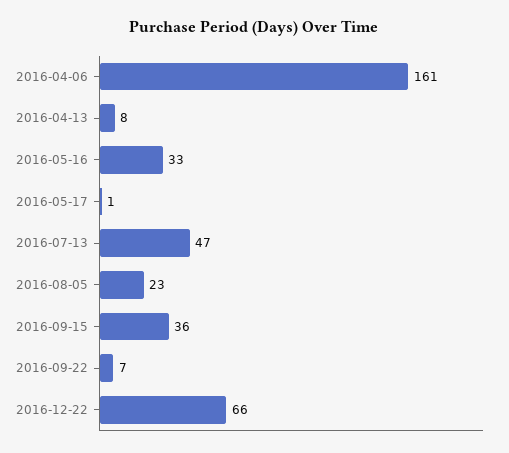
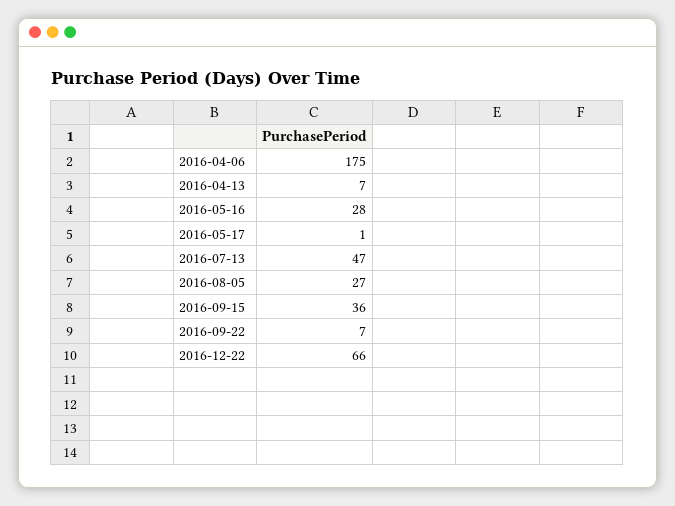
2016-04-06: 161 -> 175
2016-04-13: 8 -> 7
2016-05-16: 33 -> 28
2016-08-05: 23 -> 27

